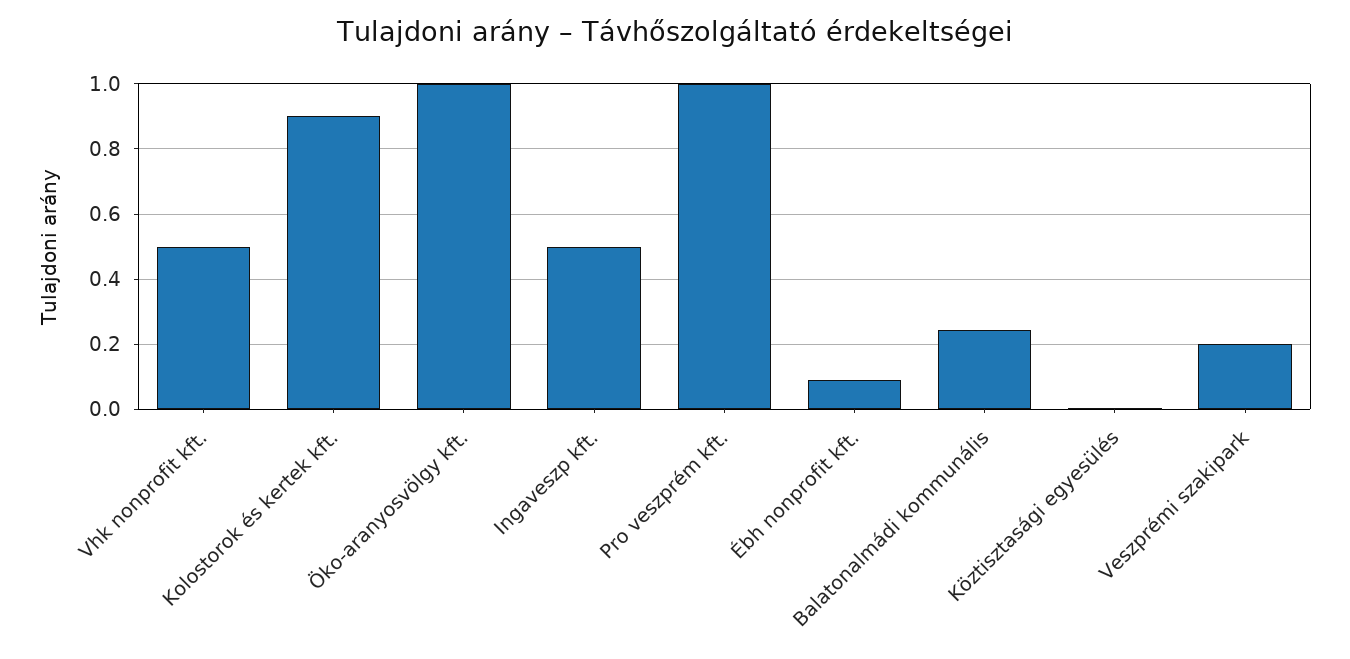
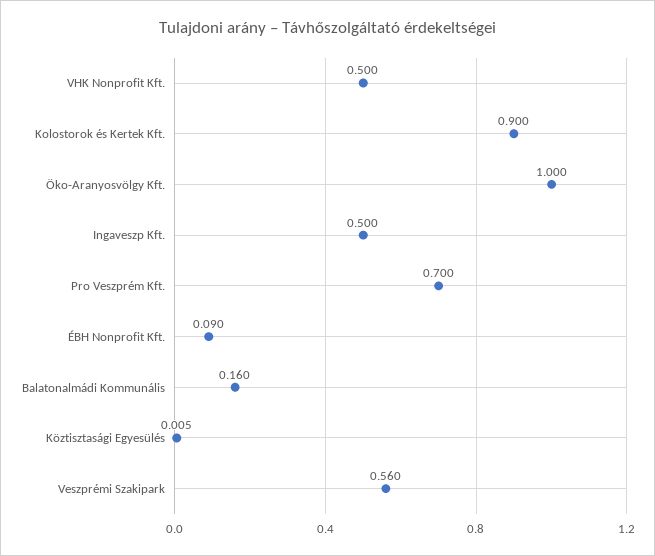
Pro veszprém kft.: 1 -> 0.7
Balatonalmádi kommunális: 0.24 -> 0.16
Veszprémi szakipark: 0.2 -> 0.56

